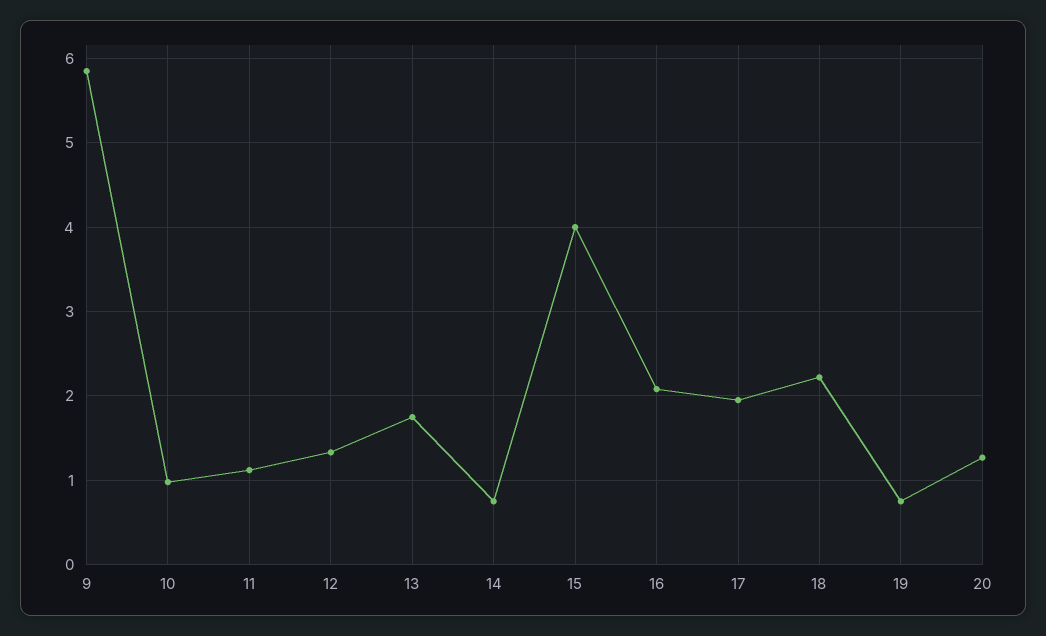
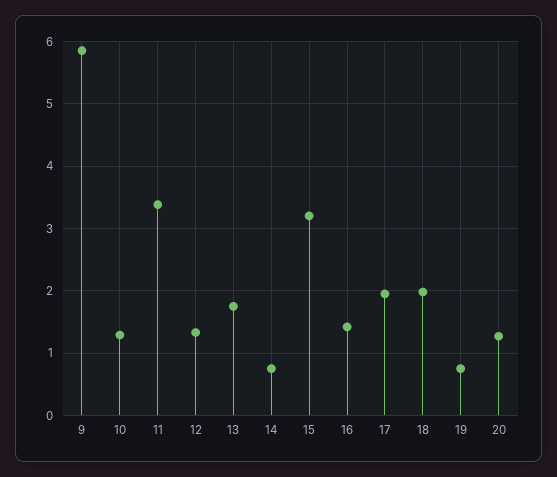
10: 1 -> 1.3
11: 1.1 -> 3.4
15: 4 -> 3.2
16: 2.1 -> 1.4
18: 2.2 -> 2

